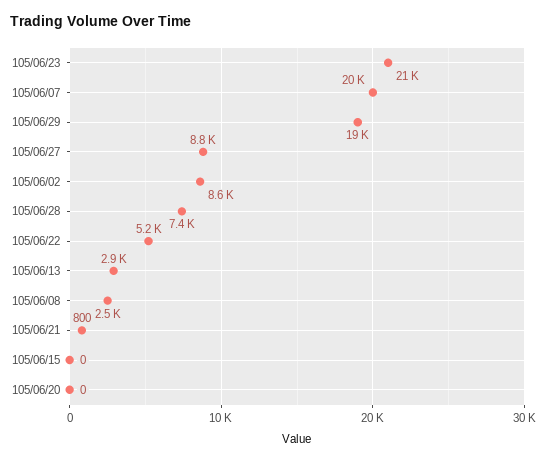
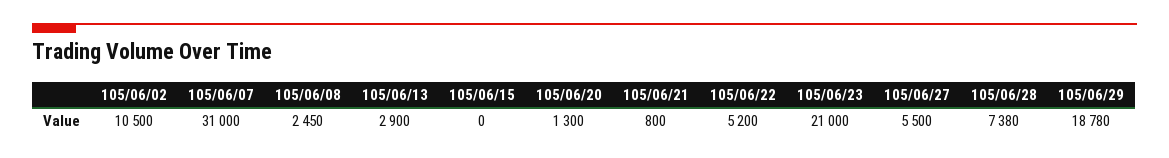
105/06/07: 20000 -> 31000
105/06/27: 8800 -> 5500
105/06/02: 8600 -> 10500
105/06/20: 0 -> 1300

